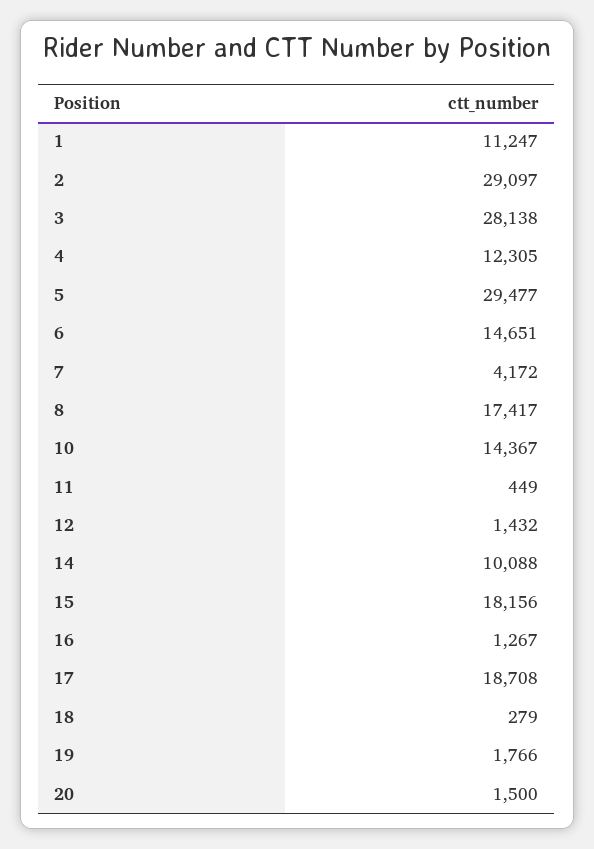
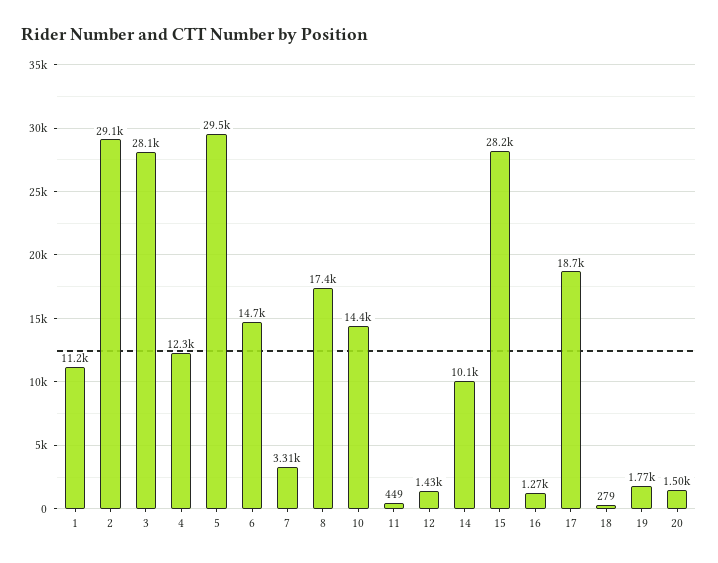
7: 4172 -> 3310
15: 18156 -> 28200

